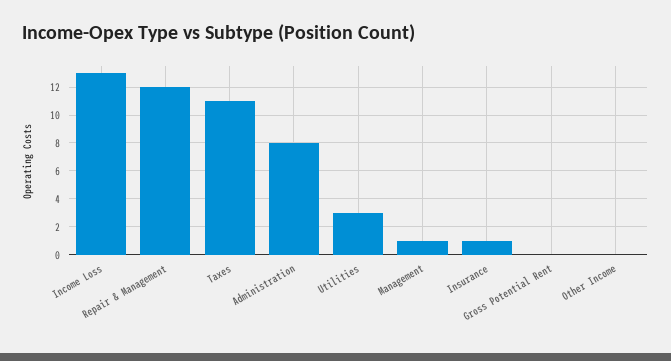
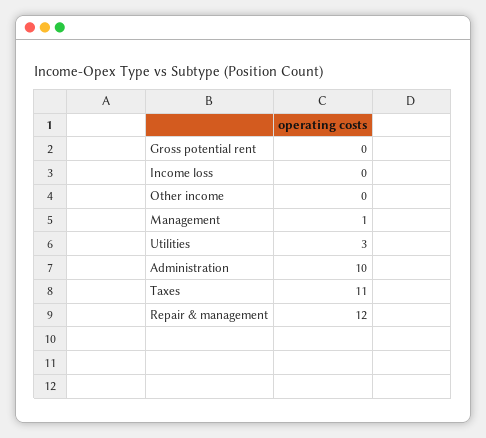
Income Loss: 13 -> 0
Administration: 8 -> 10
Insurance: 1 -> none

